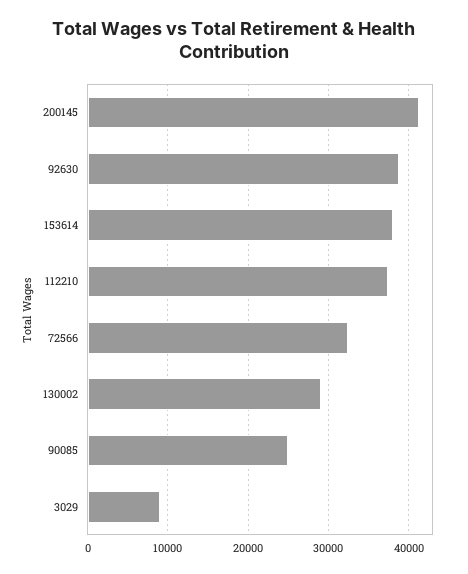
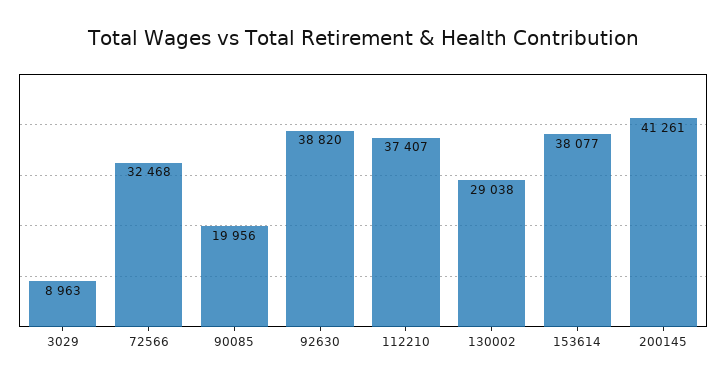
90085: 25000 -> 19956

